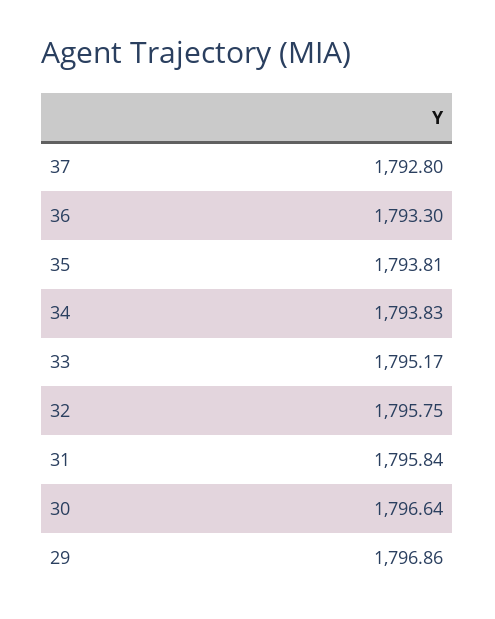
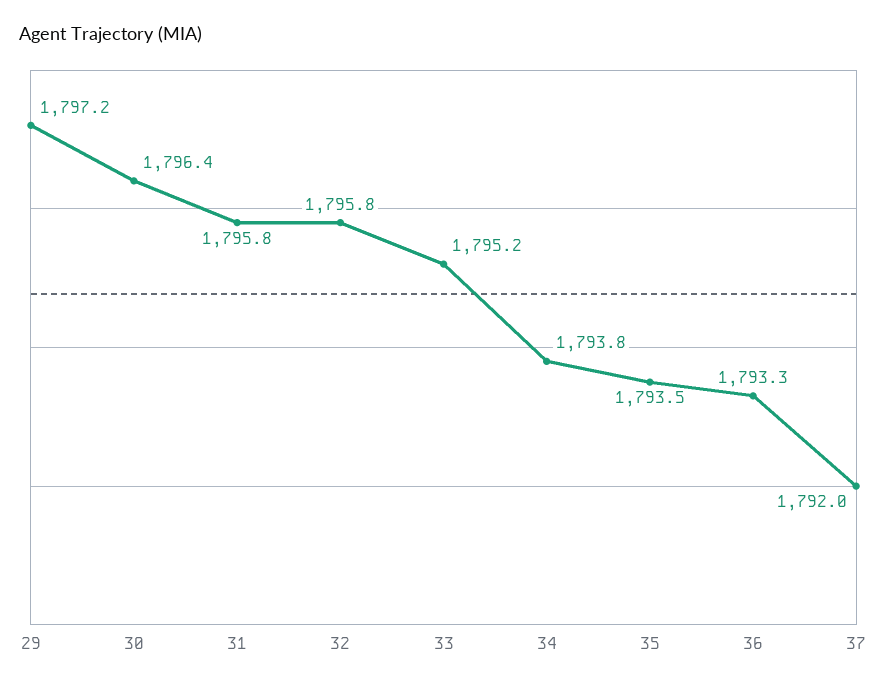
37: 1792.8 -> 1792
35: 1793.81 -> 1793.5
30: 1796.64 -> 1796.4
29: 1796.86 -> 1797.2

